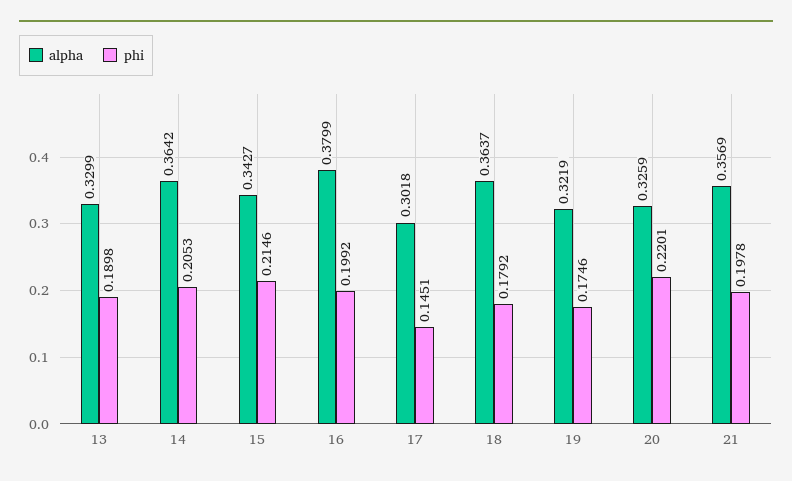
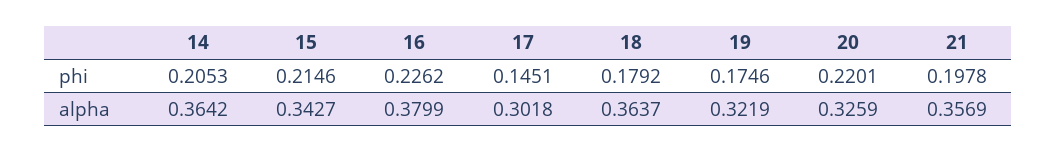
alpha, 13: 0.3299 -> none
phi, 13: 0.1898 -> none
phi, 16: 0.1992 -> 0.2262

